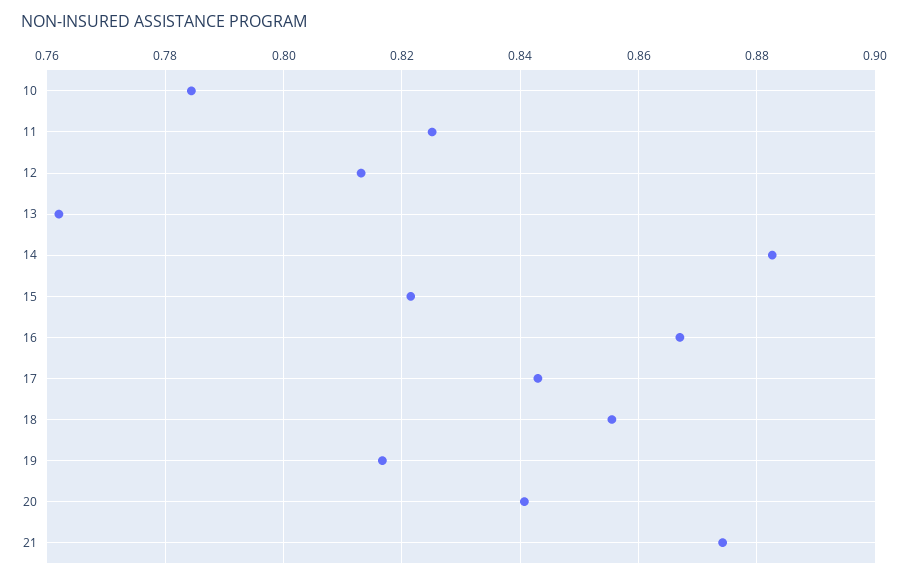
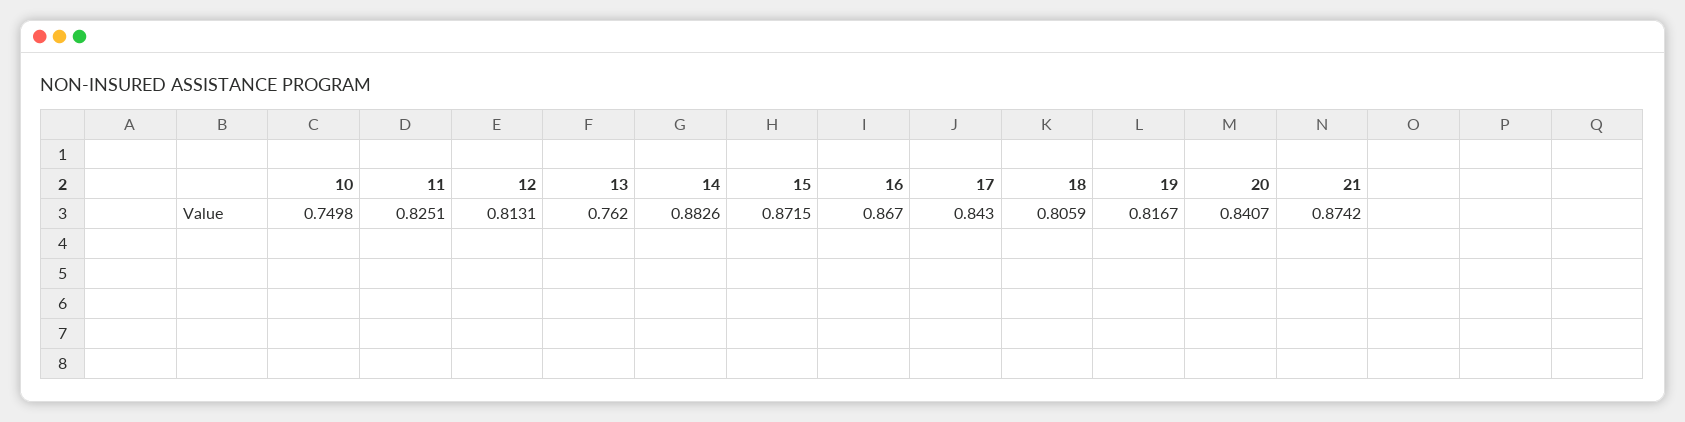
10: 0.784 -> 0.7498
15: 0.822 -> 0.8715
18: 0.856 -> 0.8059

